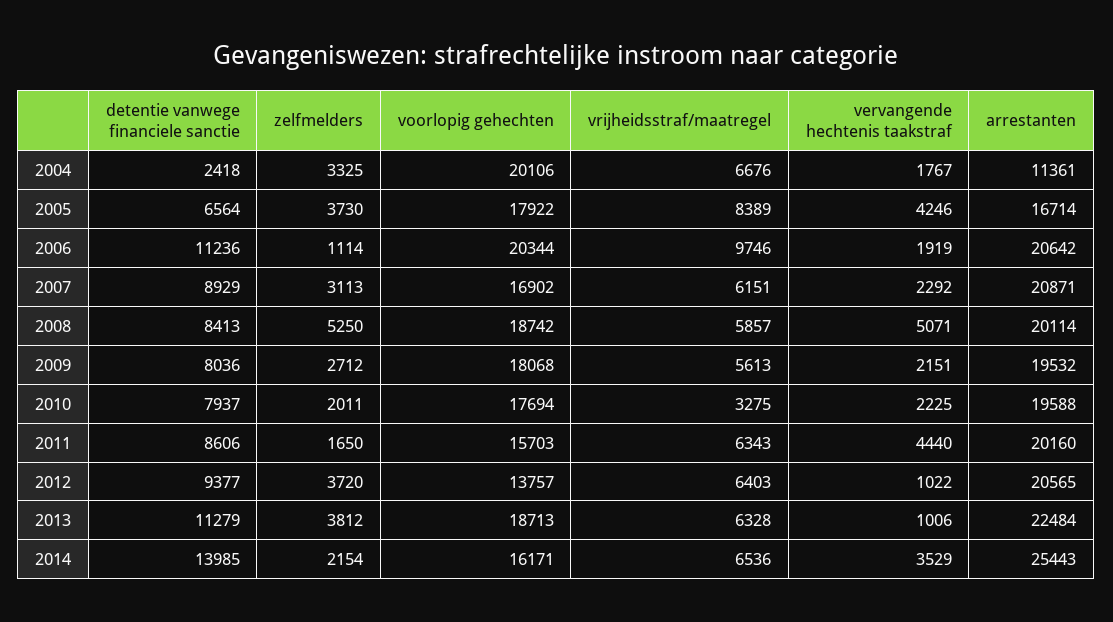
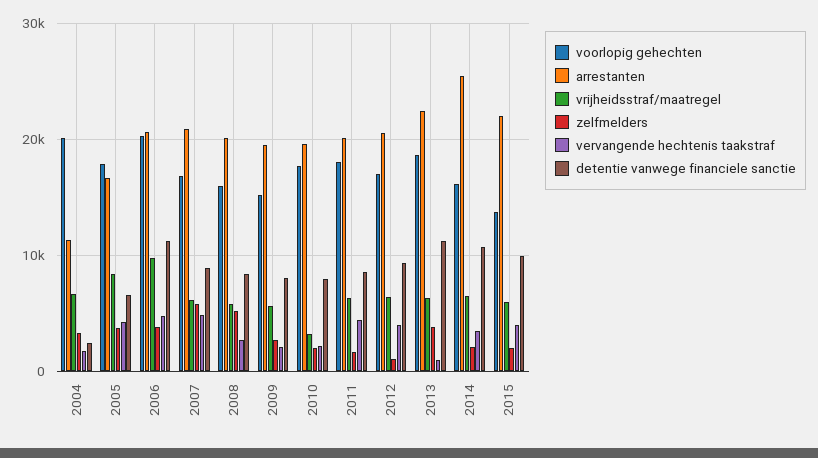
zelfmelders, 2006: 1114 -> 4000
vervangende hechtenis taakstraf, 2006: 1919 -> 5000
zelfmelders, 2007: 3113 -> 6000
vervangende hechtenis taakstraf, 2007: 2292 -> 5000
voorlopig gehechten, 2008: 18742 -> 16000
vervangende hechtenis taakstraf, 2008: 5071 -> 3000
voorlopig gehechten, 2009: 18068 -> 15000
voorlopig gehechten, 2011: 15703 -> 18000
zelfmelders, 2012: 3720 -> 1000
voorlopig gehechten, 2012: 13757 -> 17000
vervangende hechtenis taakstraf, 2012: 1022 -> 4000
detentie vanwege financiele sanctie, 2014: 13985 -> 11000
voorlopig gehechten, 2015: none -> 14000
arrestanten, 2015: none -> 22000
vrijheidsstraf/maatregel, 2015: none -> 6000
zelfmelders, 2015: none -> 2000
vervangende hechtenis taakstraf, 2015: none -> 4000
detentie vanwege financiele sanctie, 2015: none -> 10000

